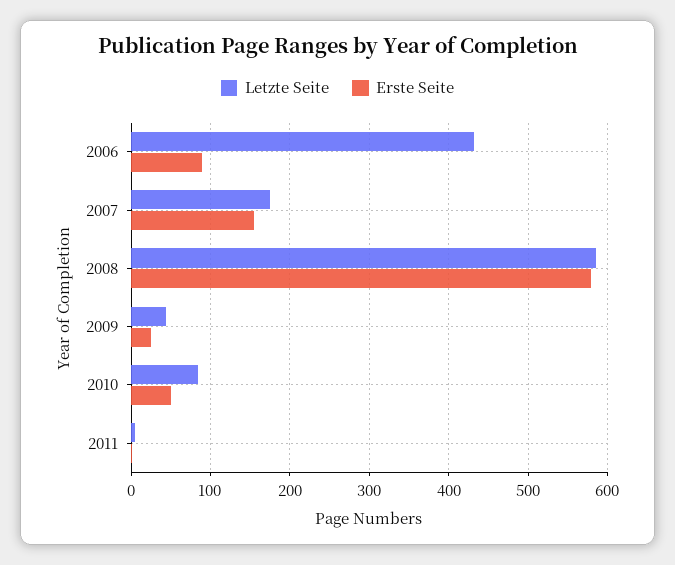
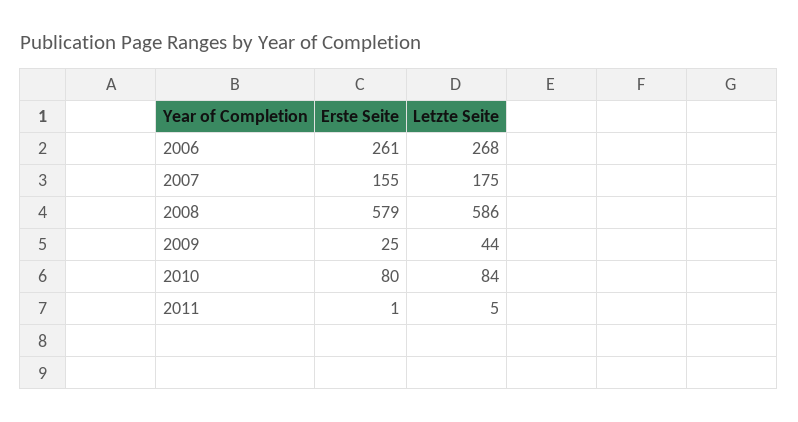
Letzte Seite, 2006: 430 -> 268
Erste Seite, 2006: 90 -> 261
Erste Seite, 2010: 50 -> 80

